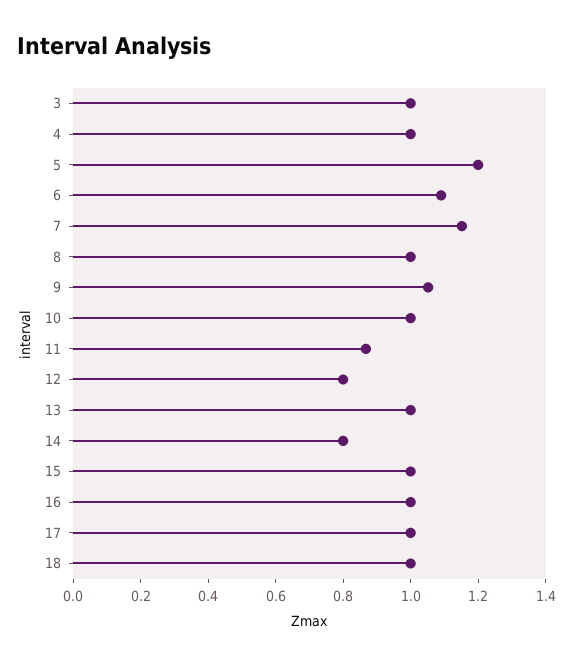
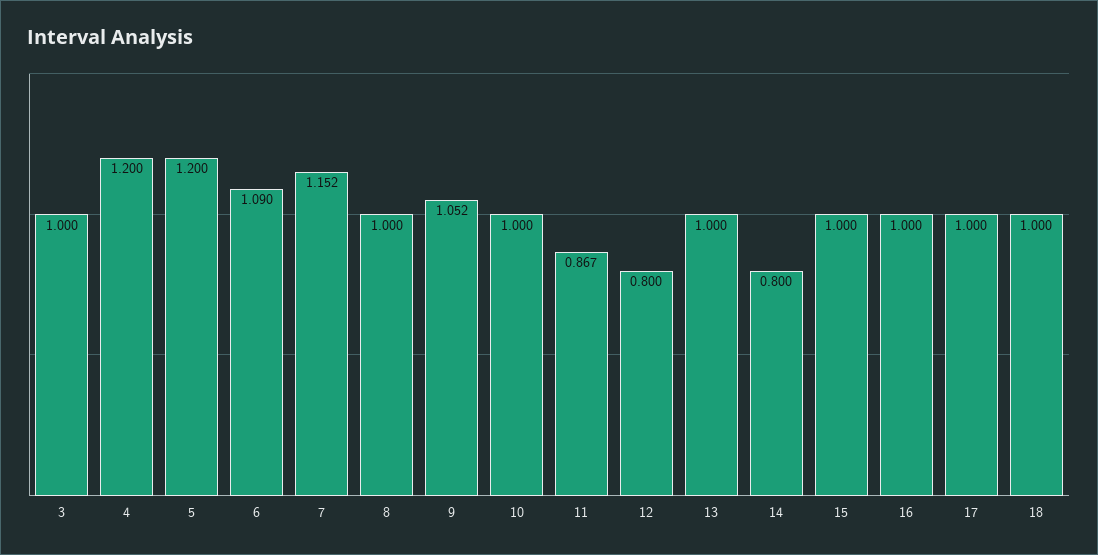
4: 1 -> 1.2

